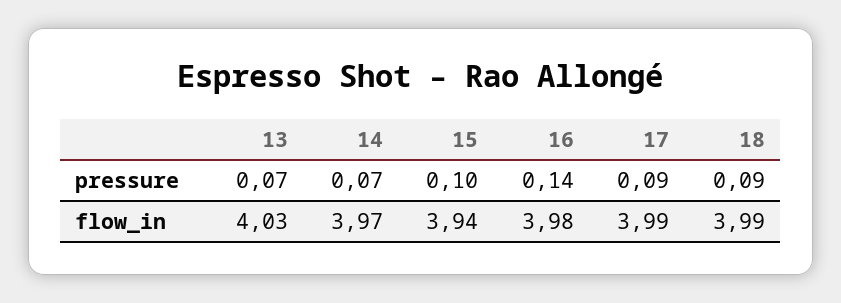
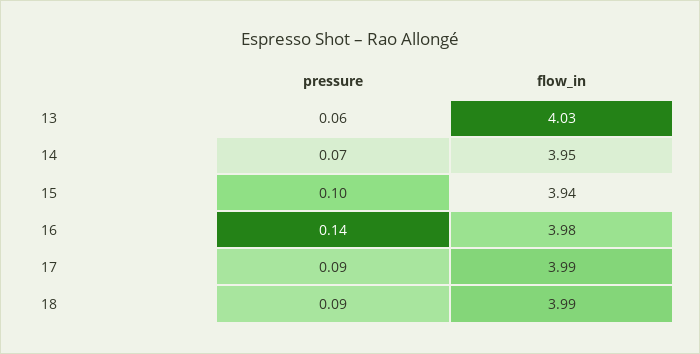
13, pressure: 0.07 -> 0.06
14, flow_in: 3.97 -> 3.95

